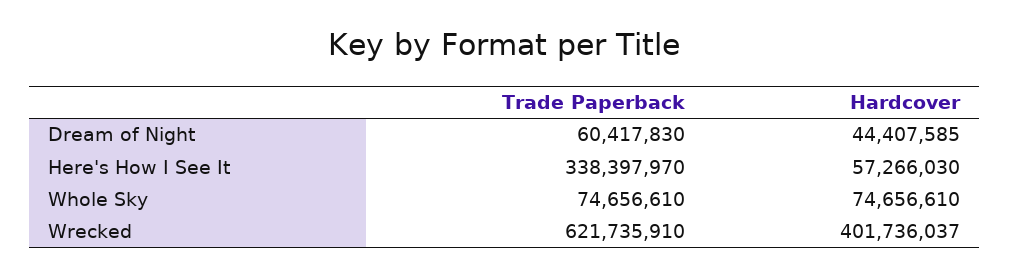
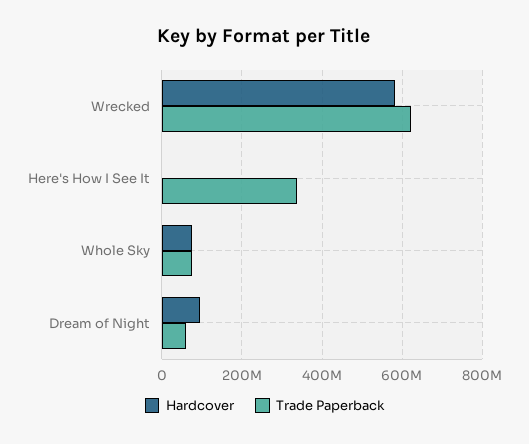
Hardcover, Dream of Night: 44407585 -> 100000000
Hardcover, Here's How I See It: 57266030 -> 0
Hardcover, Wrecked: 401736037 -> 580000000

